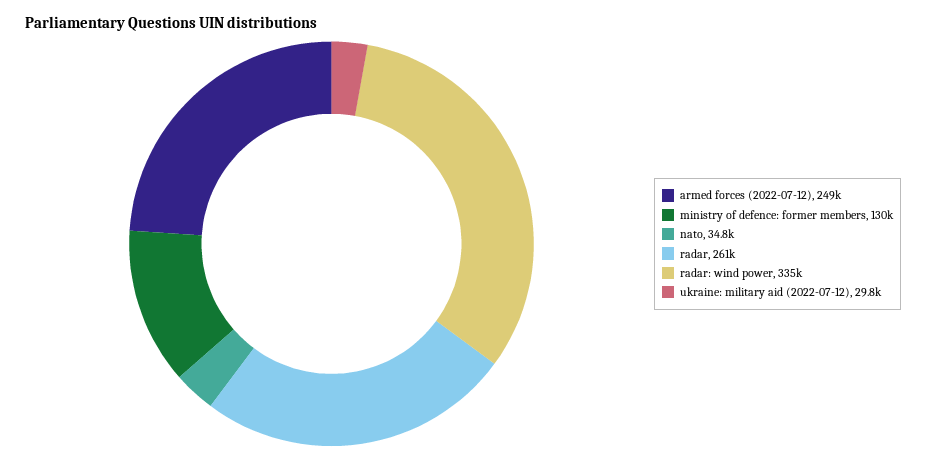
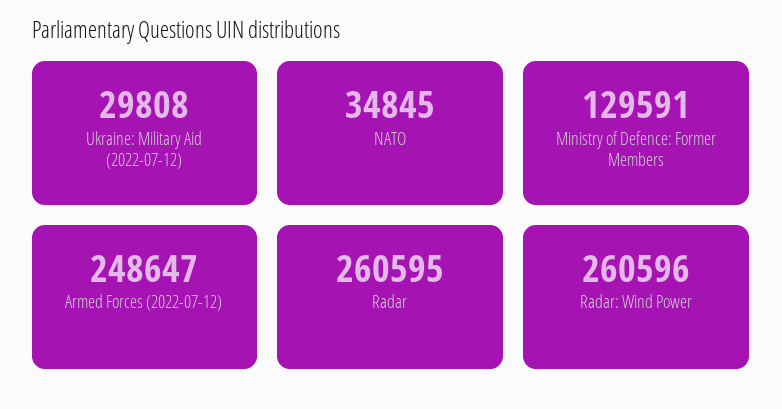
radar: wind power: 335000 -> 260596

